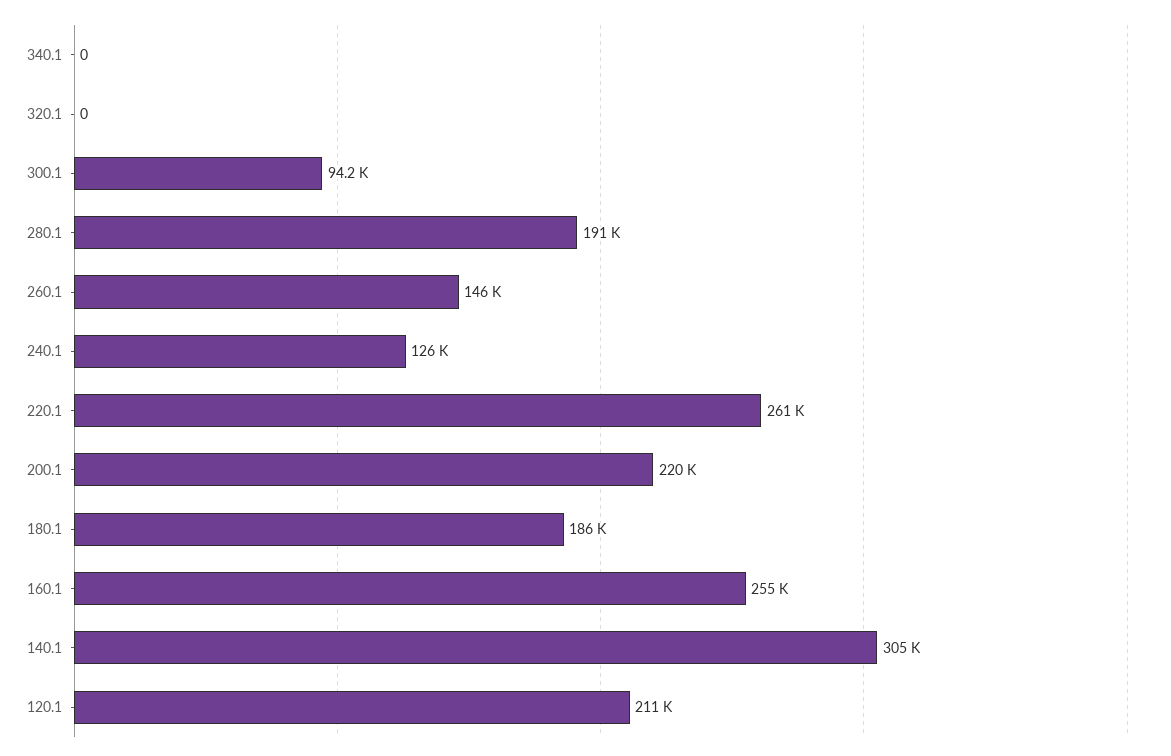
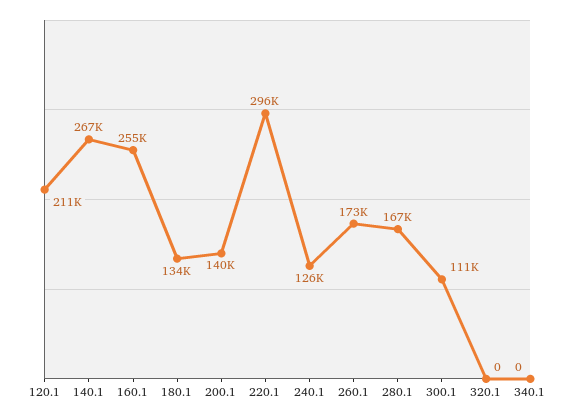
300.1: 94200 -> 111000
280.1: 191000 -> 167000
260.1: 146000 -> 173000
220.1: 261000 -> 296000
200.1: 220000 -> 140000
180.1: 186000 -> 134000
140.1: 305000 -> 267000

